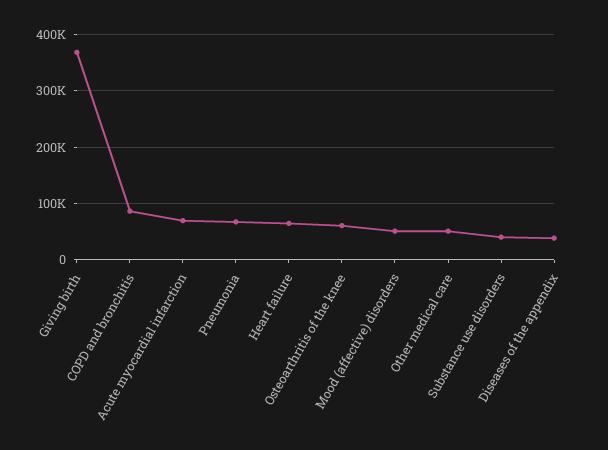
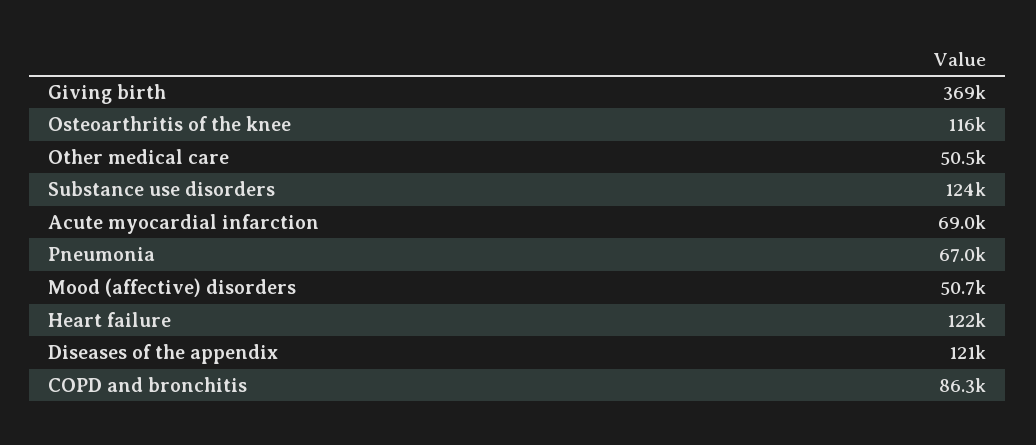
Heart failure: 60000 -> 122000
Osteoarthritis of the knee: 60000 -> 116000
Substance use disorders: 40000 -> 124000
Diseases of the appendix: 40000 -> 121000

